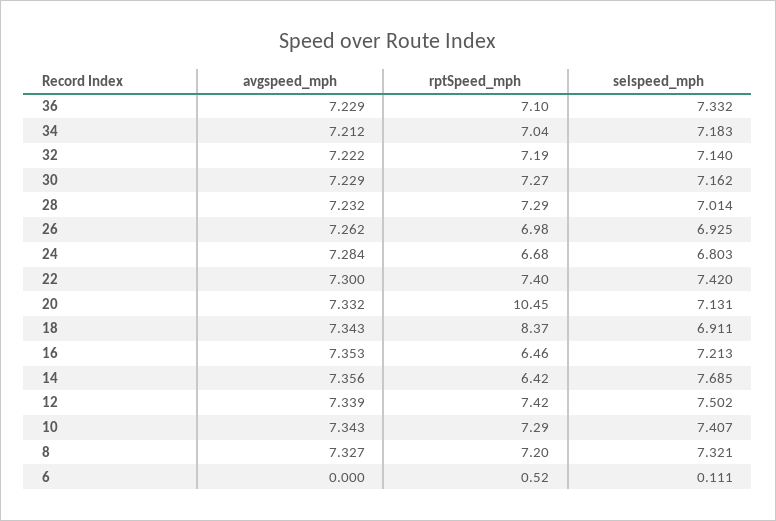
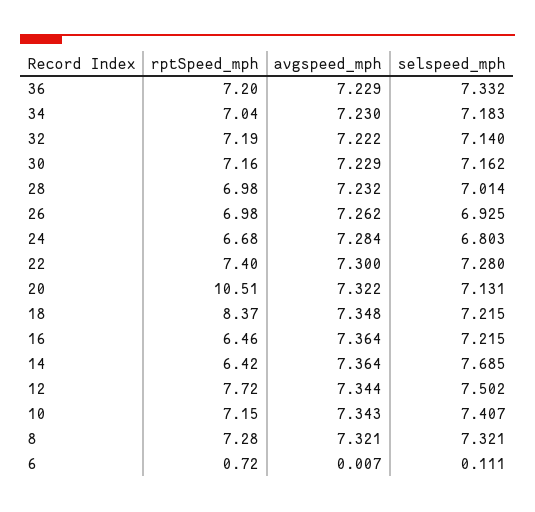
rptSpeed_mph, 36: 7.1 -> 7.2
avgspeed_mph, 34: 7.212 -> 7.23
rptSpeed_mph, 30: 7.27 -> 7.16
rptSpeed_mph, 28: 7.29 -> 6.98
selspeed_mph, 22: 7.42 -> 7.28
avgspeed_mph, 20: 7.332 -> 7.322
rptSpeed_mph, 20: 10.45 -> 10.51
avgspeed_mph, 18: 7.343 -> 7.348
selspeed_mph, 18: 6.911 -> 7.215
avgspeed_mph, 16: 7.353 -> 7.364
selspeed_mph, 16: 7.213 -> 7.215
avgspeed_mph, 14: 7.356 -> 7.364
avgspeed_mph, 12: 7.339 -> 7.344
rptSpeed_mph, 12: 7.42 -> 7.72
rptSpeed_mph, 10: 7.29 -> 7.15
avgspeed_mph, 8: 7.327 -> 7.321
rptSpeed_mph, 8: 7.2 -> 7.28
avgspeed_mph, 6: 0 -> 0.007
rptSpeed_mph, 6: 0.52 -> 0.72

